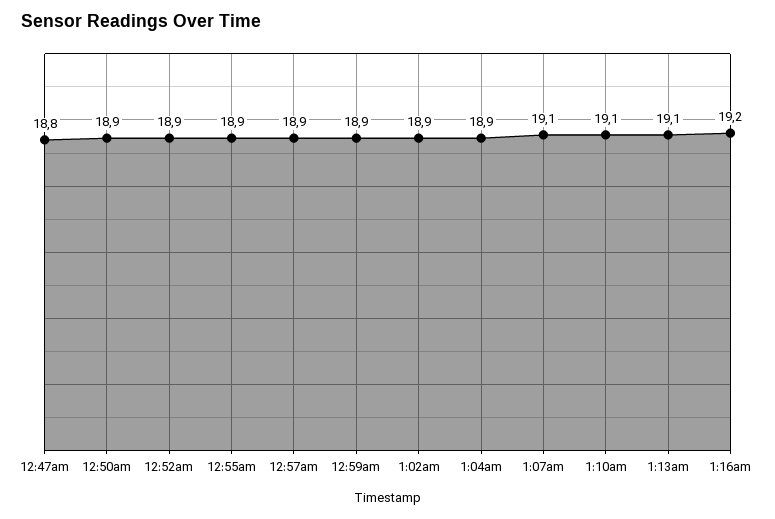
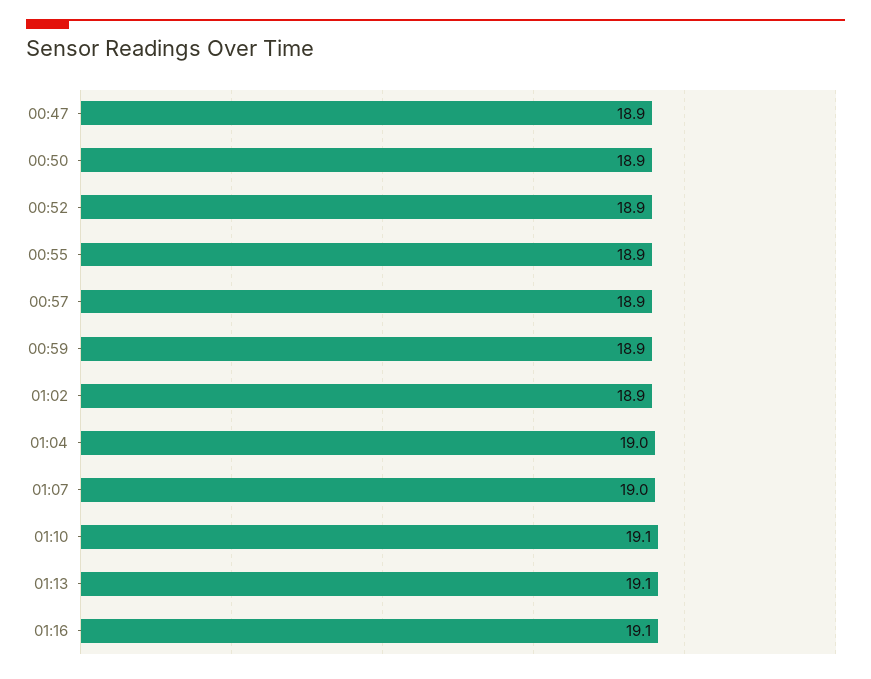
12:47am: 18.8 -> 18.9
1:04am: 18.9 -> 19
1:07am: 19.1 -> 19
1:16am: 19.2 -> 19.1

